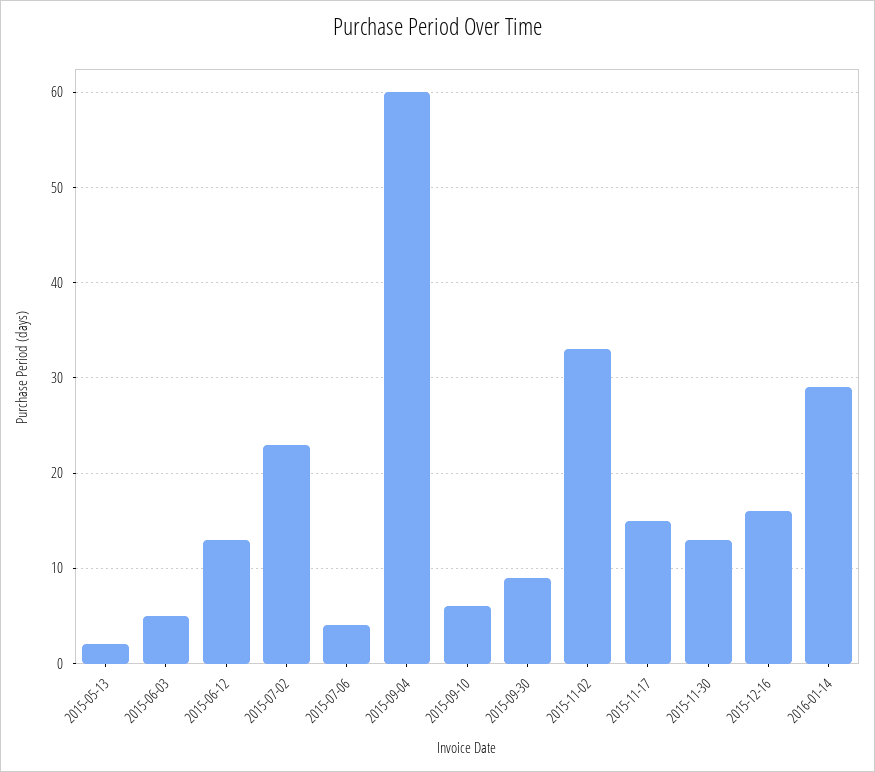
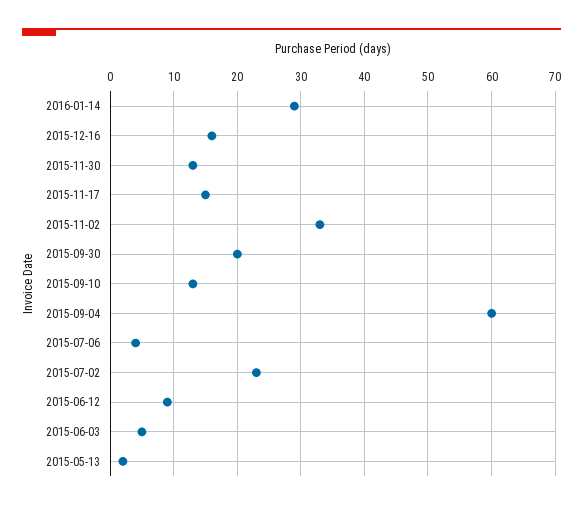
2015-06-12: 13 -> 9
2015-09-10: 6 -> 13
2015-09-30: 9 -> 20

